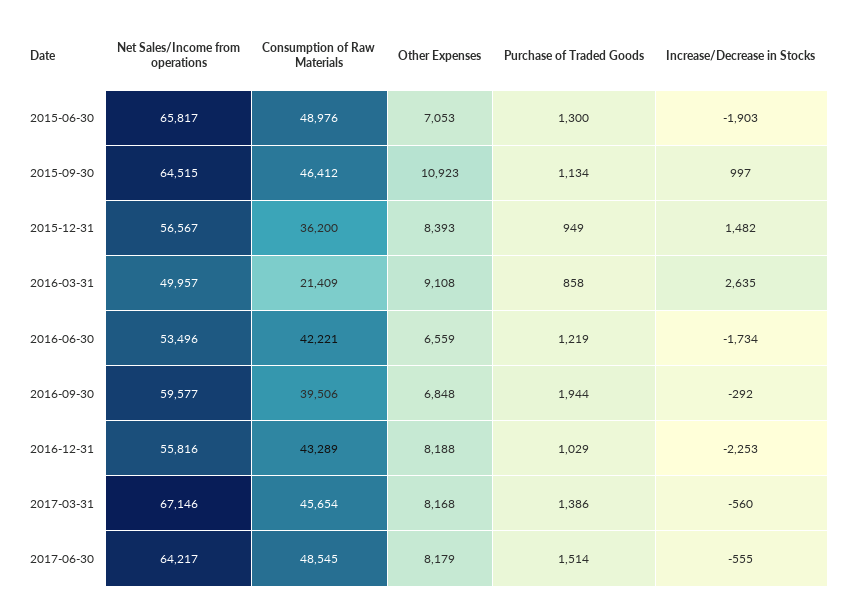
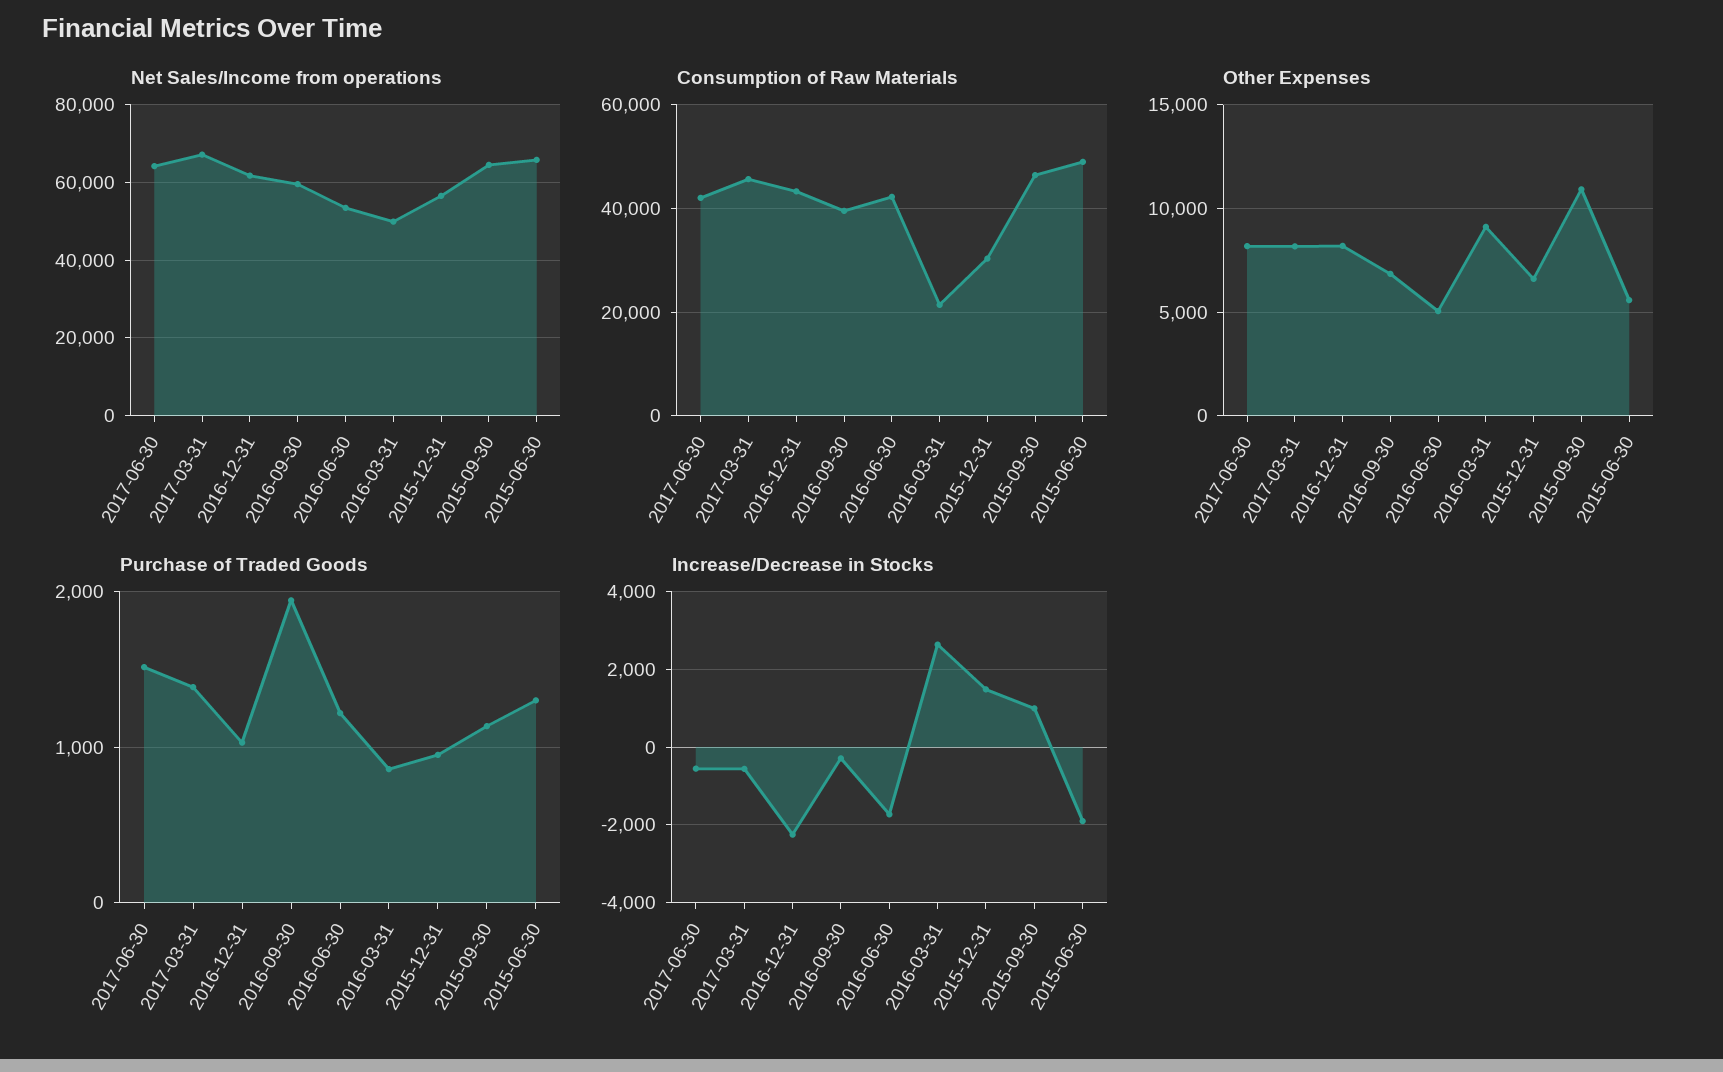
Other Expenses, 2015-06-30: 7053 -> 5500
Consumption of Raw Materials, 2015-12-31: 36200 -> 30000
Other Expenses, 2015-12-31: 8393 -> 6500
Other Expenses, 2016-06-30: 6559 -> 5000
Net Sales/Income from operations, 2016-12-31: 55816 -> 62000
Consumption of Raw Materials, 2017-06-30: 48545 -> 42000

